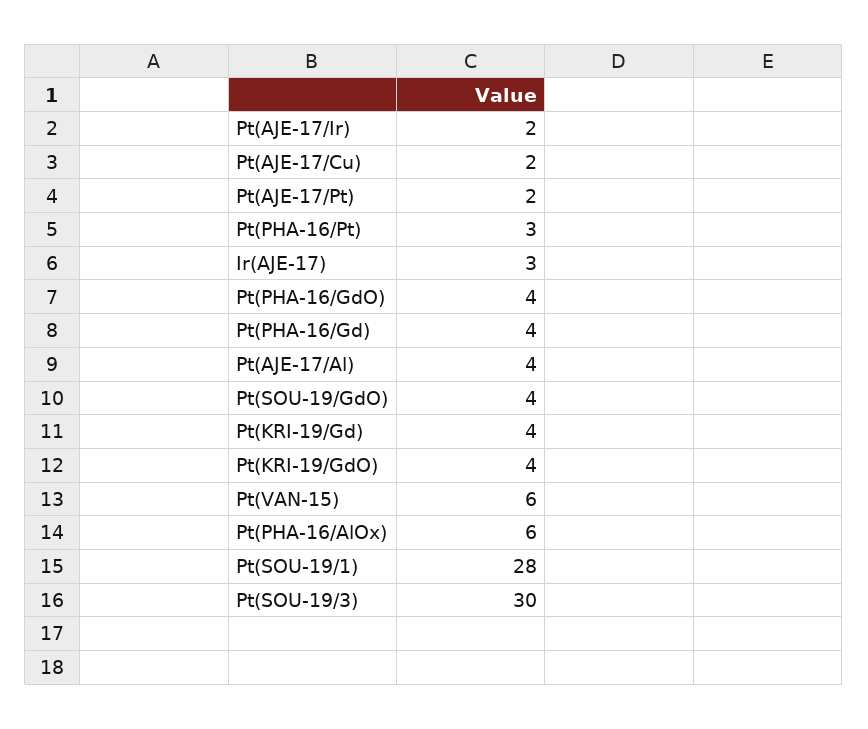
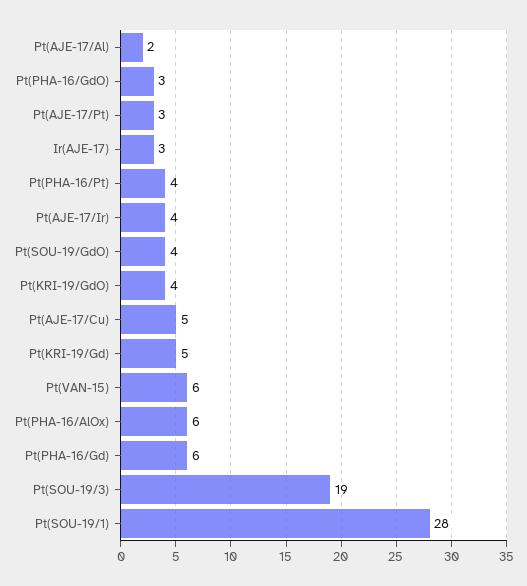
Pt(AJE-17/Ir): 2 -> 4
Pt(AJE-17/Cu): 2 -> 5
Pt(AJE-17/Pt): 2 -> 3
Pt(PHA-16/Pt): 3 -> 4
Pt(PHA-16/GdO): 4 -> 3
Pt(PHA-16/Gd): 4 -> 6
Pt(AJE-17/Al): 4 -> 2
Pt(KRI-19/Gd): 4 -> 5
Pt(SOU-19/3): 30 -> 19

